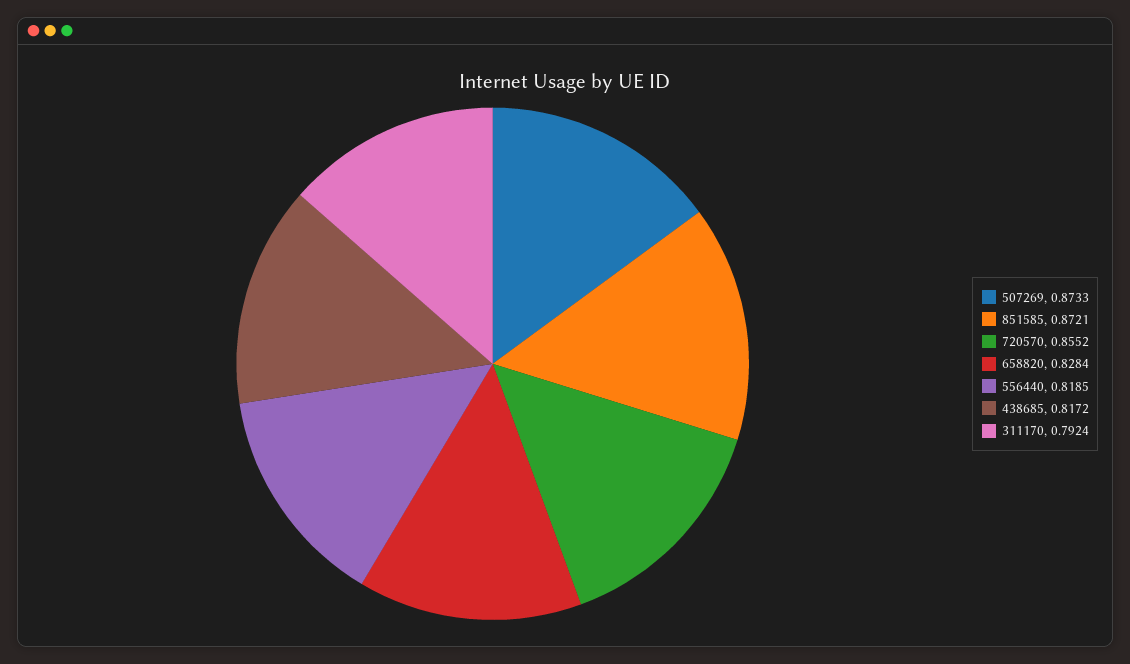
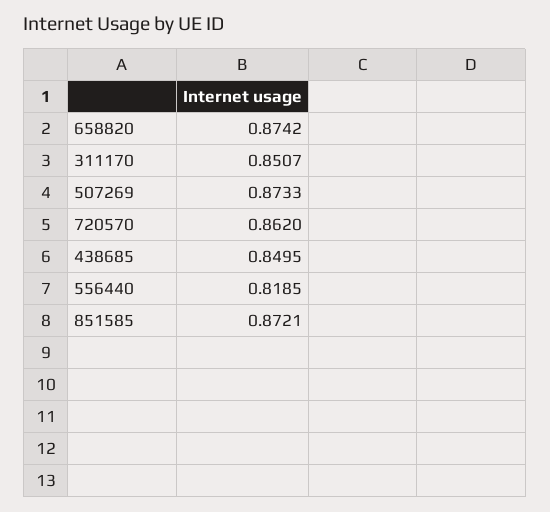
720570: 0.8552 -> 0.862
658820: 0.8284 -> 0.8742
438685: 0.8172 -> 0.8495
311170: 0.7924 -> 0.8507

